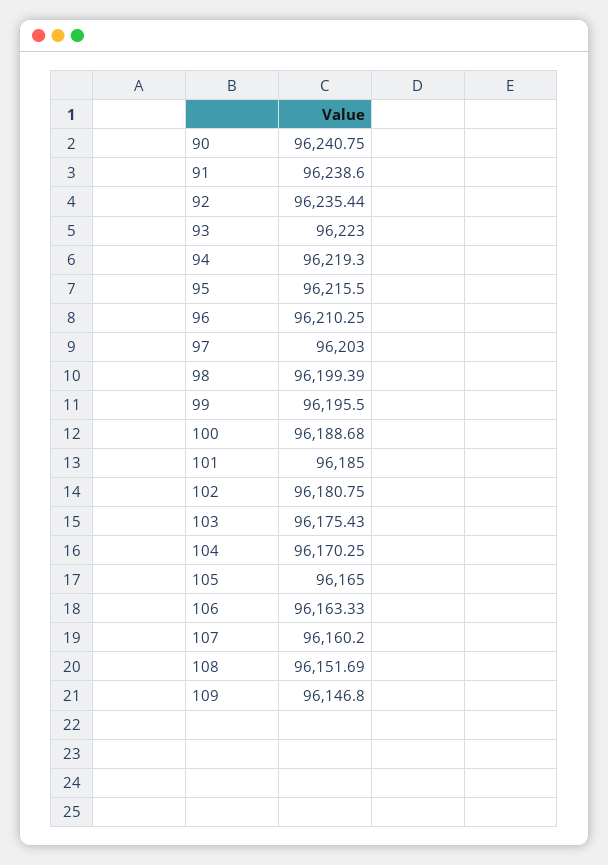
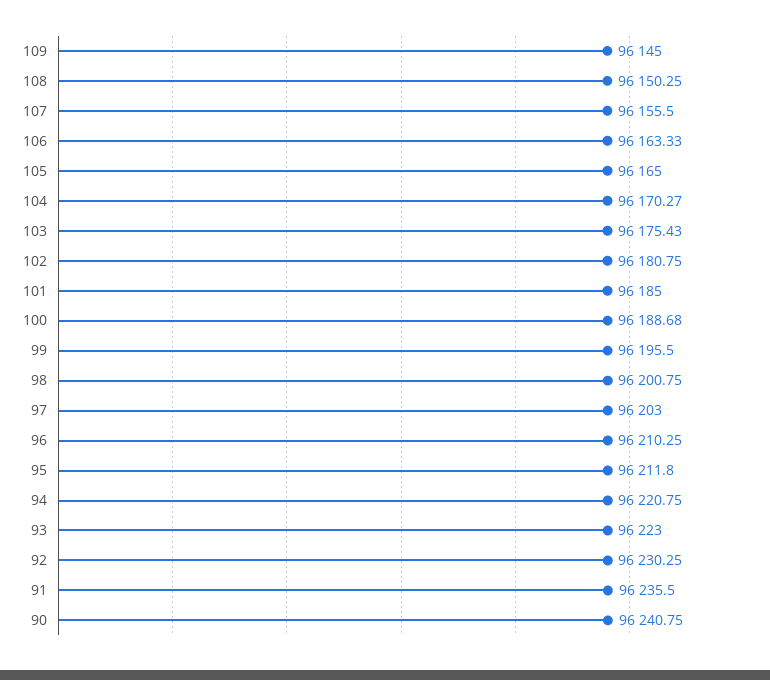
91: 96238.6 -> 96235.5
92: 96235.44 -> 96230.25
94: 96219.3 -> 96220.75
95: 96215.5 -> 96211.8
98: 96199.39 -> 96200.75
104: 96170.25 -> 96170.27
107: 96160.2 -> 96155.5
108: 96151.69 -> 96150.25
109: 96146.8 -> 96145

